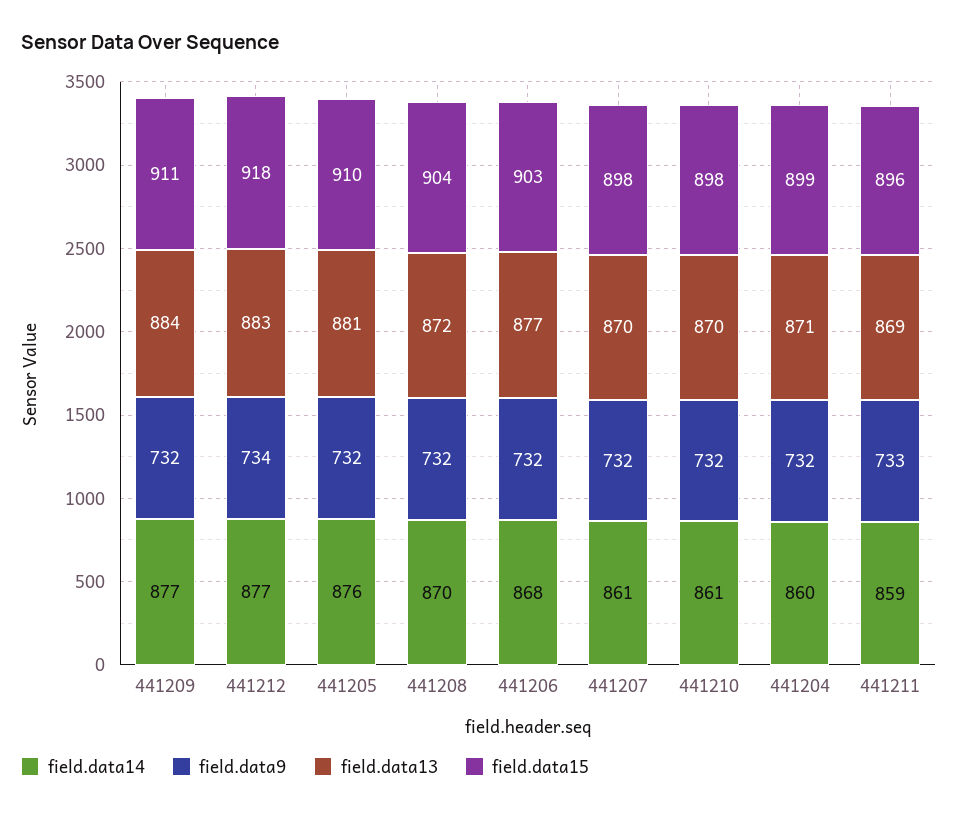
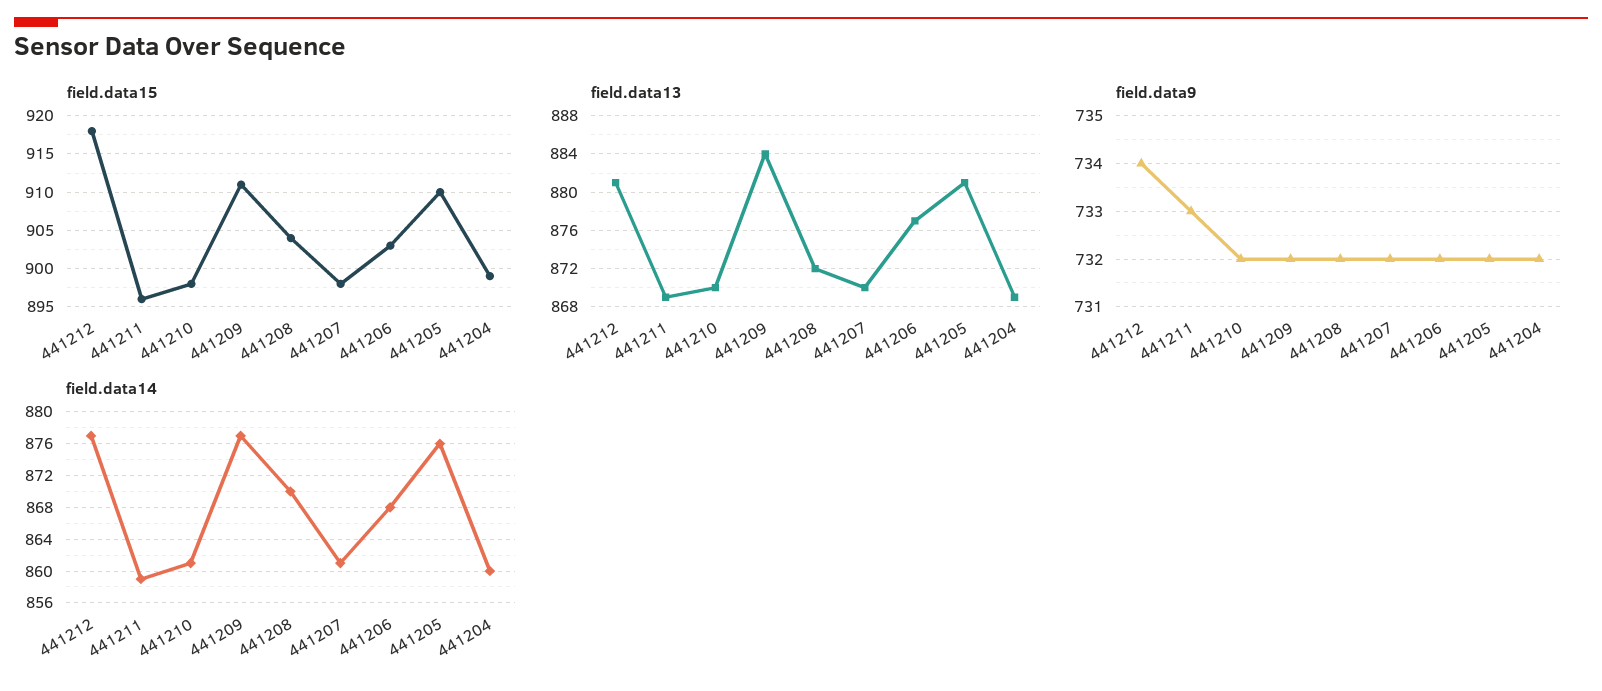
field.data13, 441212: 883 -> 881
field.data13, 441204: 871 -> 869

